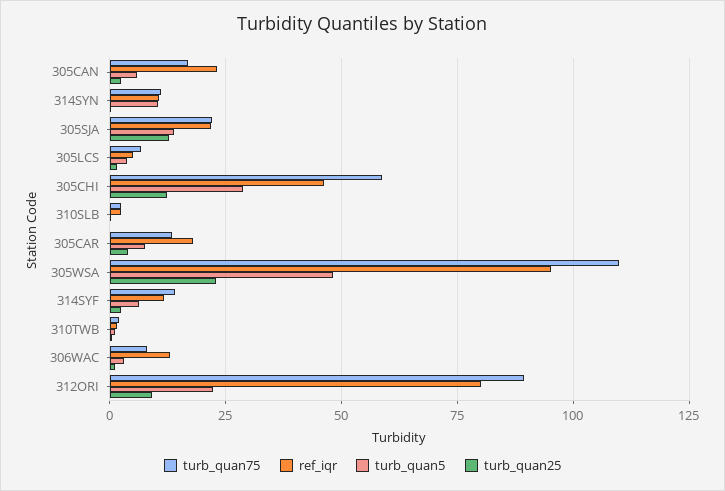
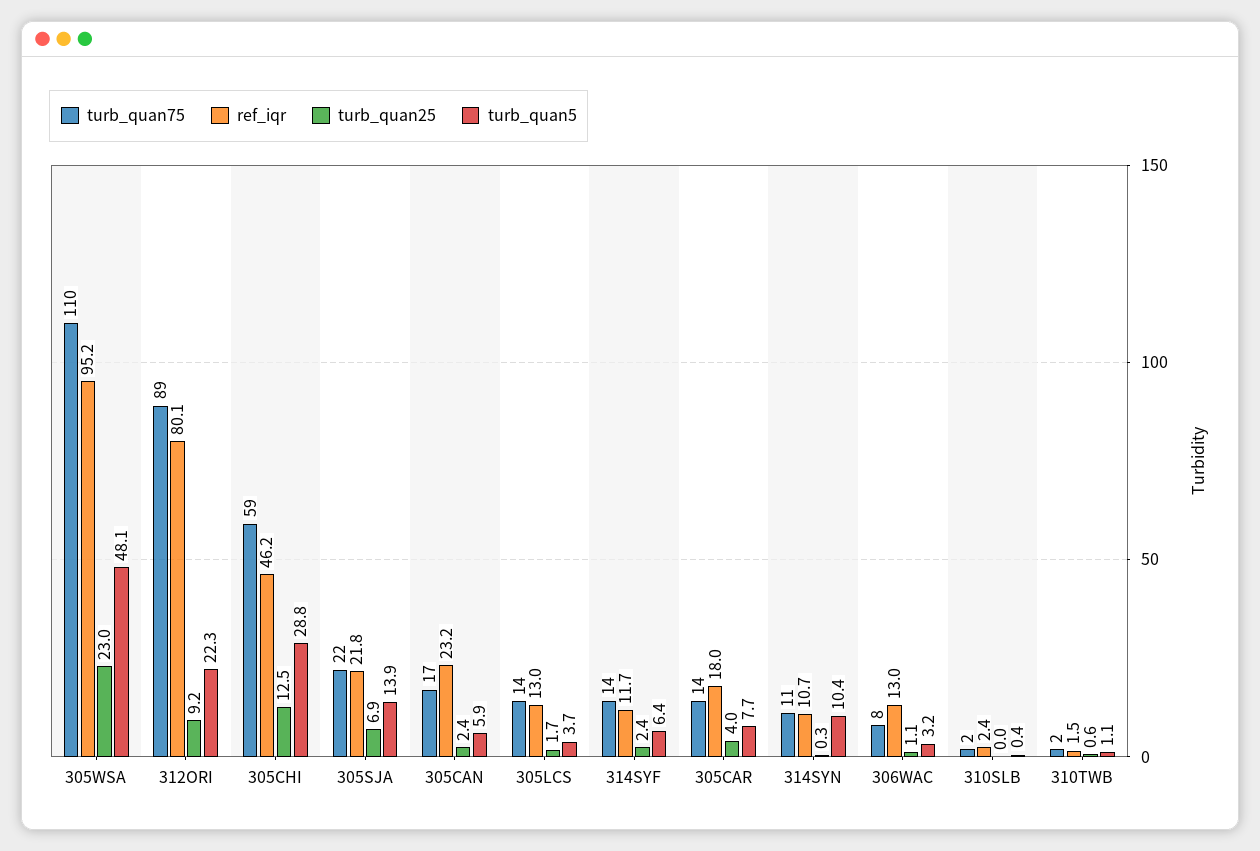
turb_quan25, 305SJA: 12.5 -> 6.9
turb_quan75, 305LCS: 7.5 -> 14
ref_iqr, 305LCS: 5 -> 13

